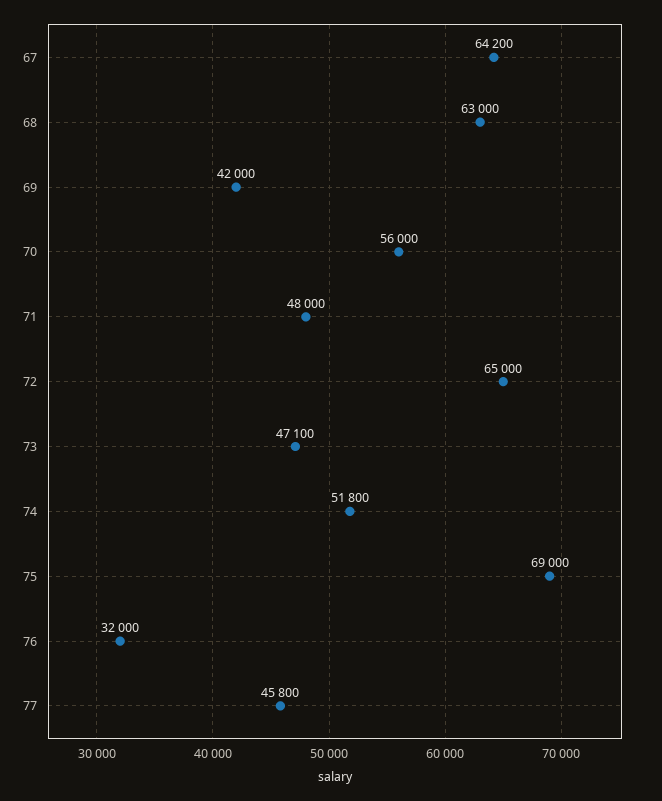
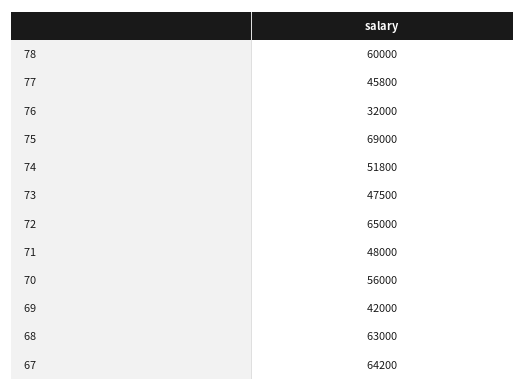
73: 47100 -> 47500
78: none -> 60000

